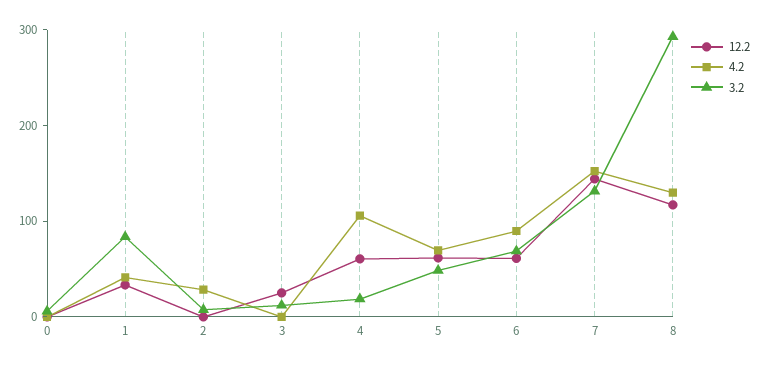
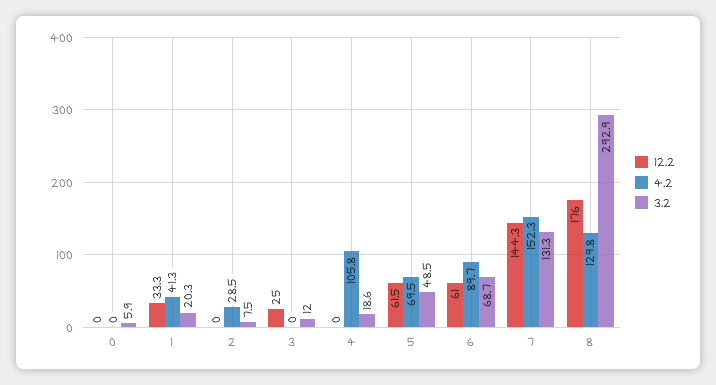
3.2, 1: 80 -> 20.3
12.2, 4: 60 -> 0
12.2, 8: 120 -> 176

